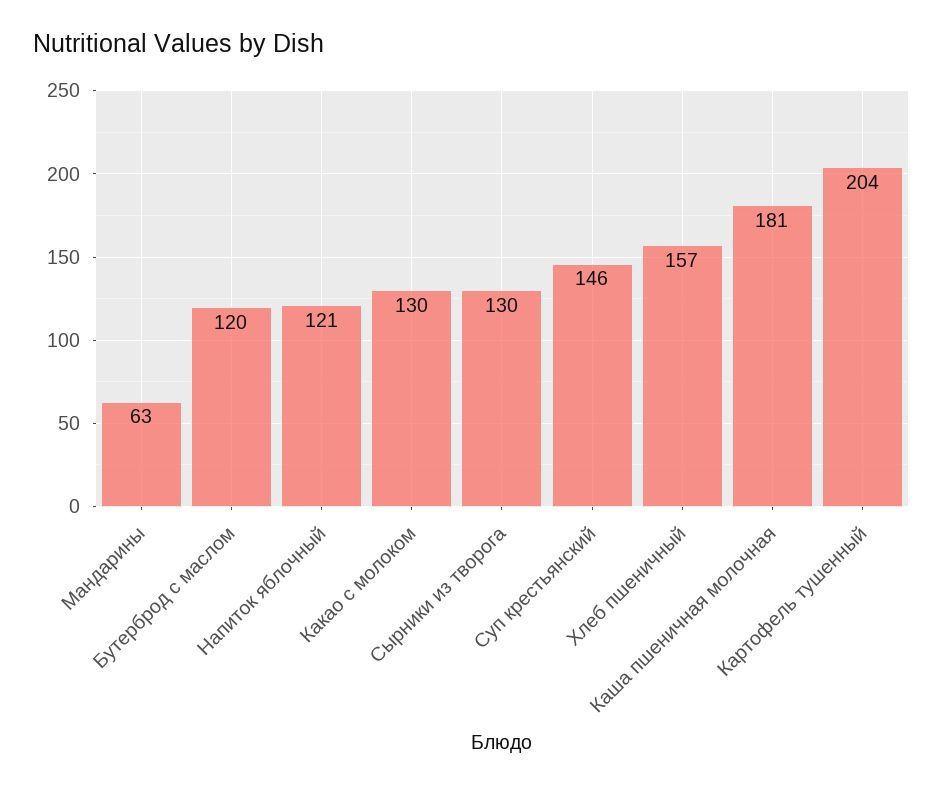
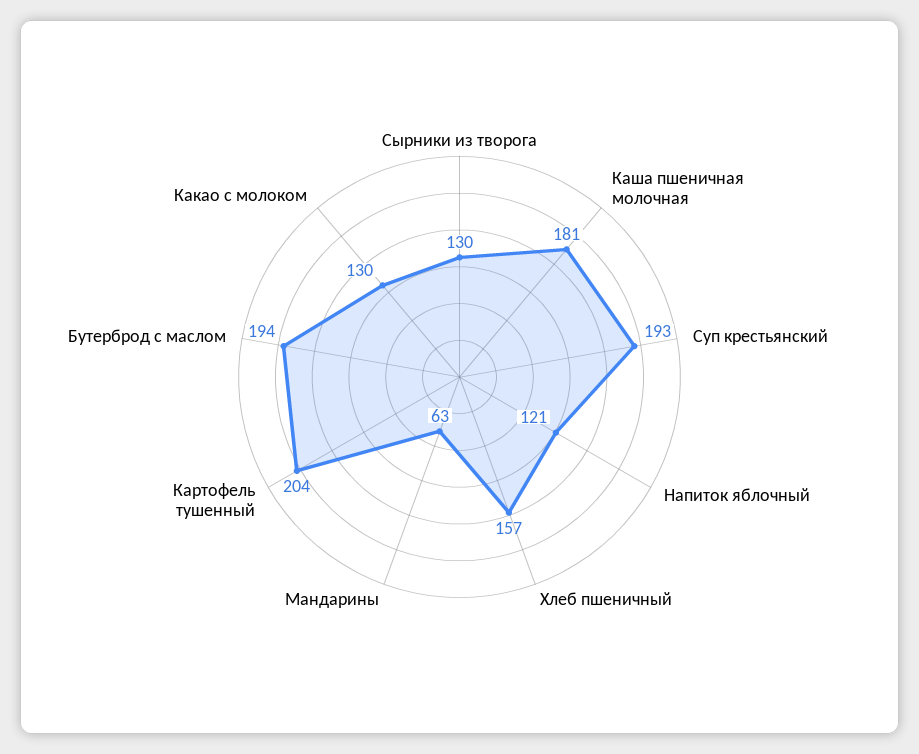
Бутерброд с маслом: 120 -> 194
Суп крестьянский: 146 -> 193

